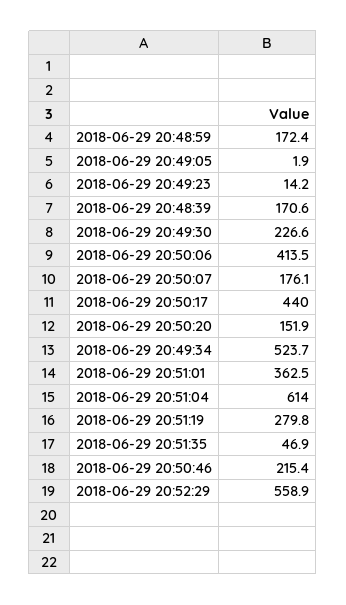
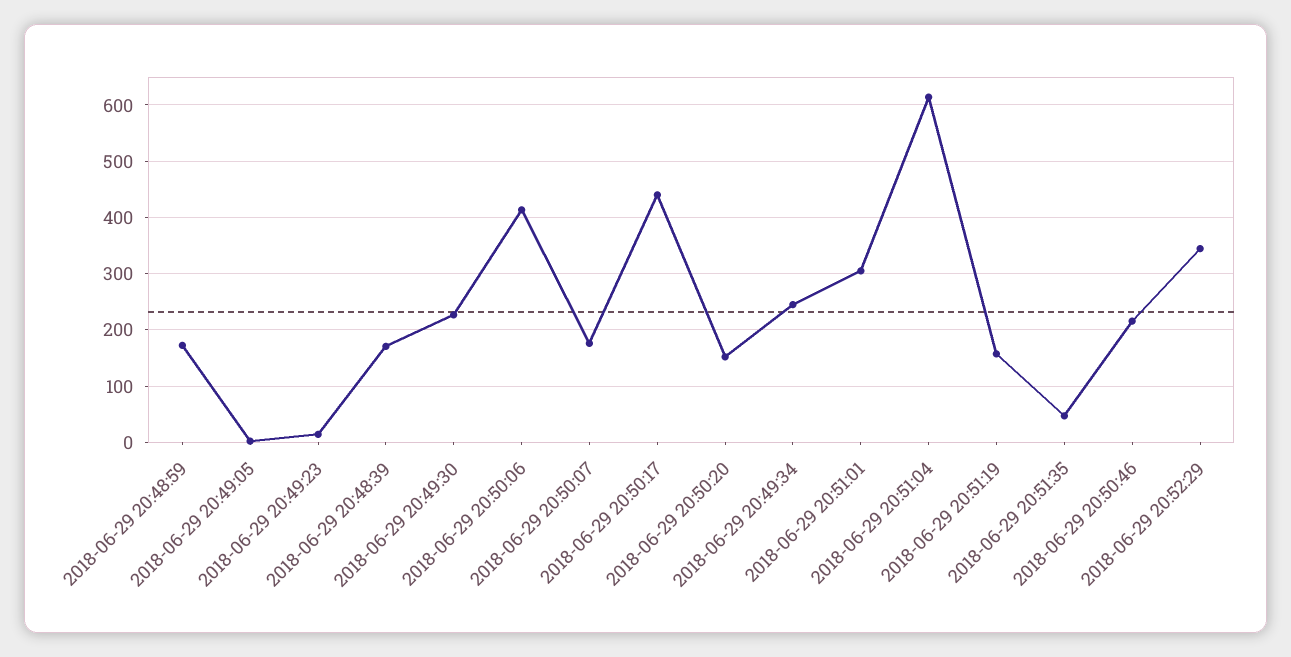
2018-06-29 20:49:34: 523.7 -> 240
2018-06-29 20:51:01: 362.5 -> 300
2018-06-29 20:51:19: 279.8 -> 160
2018-06-29 20:52:29: 558.9 -> 340

